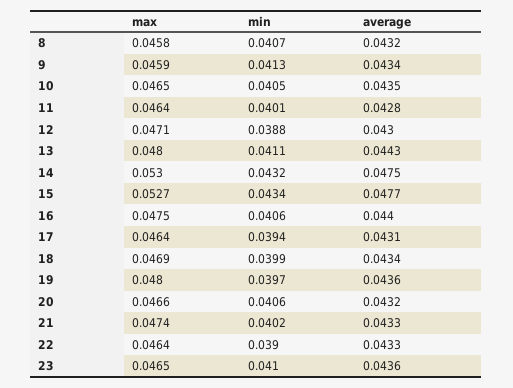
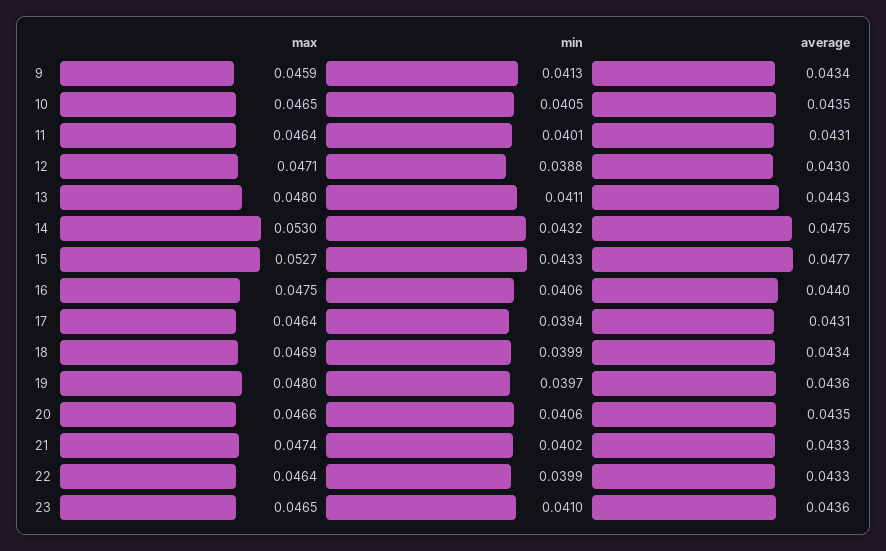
max, 8: 0.0458 -> none
min, 8: 0.0407 -> none
average, 8: 0.0432 -> none
average, 11: 0.0428 -> 0.0431
min, 15: 0.0434 -> 0.0433
average, 20: 0.0432 -> 0.0435
min, 22: 0.039 -> 0.0399

